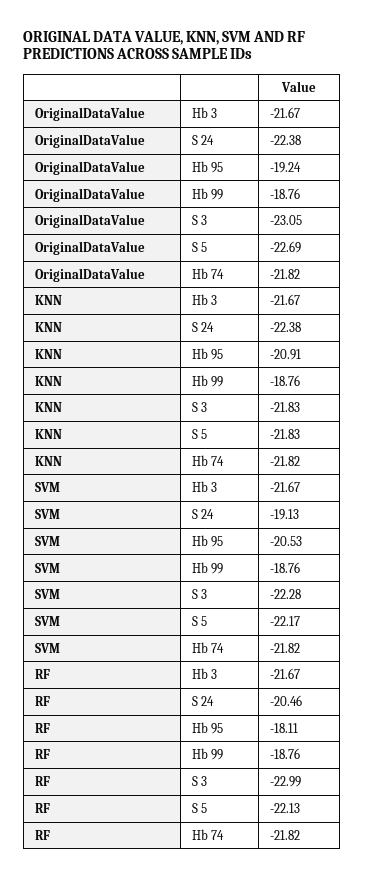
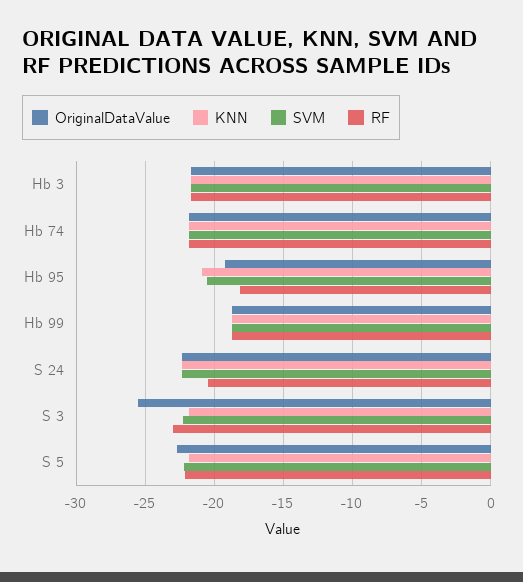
OriginalDataValue, S 3: -23.05 -> -25.5
SVM, S 24: -19.13 -> -22.5

